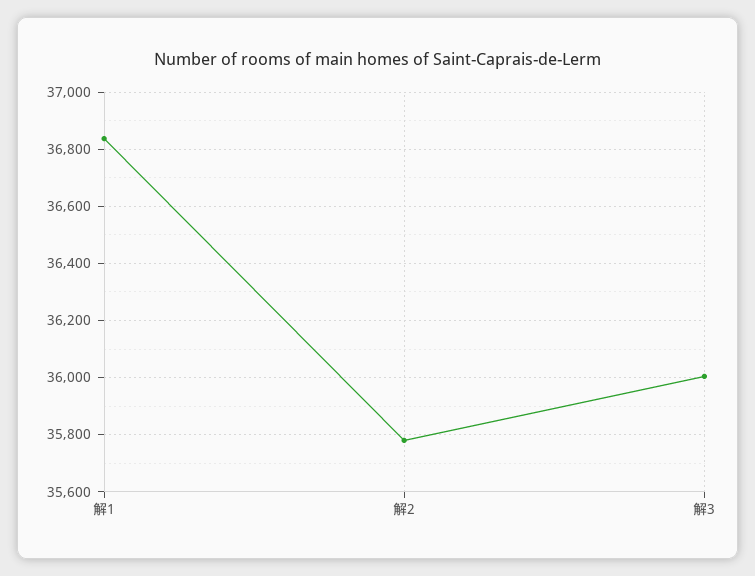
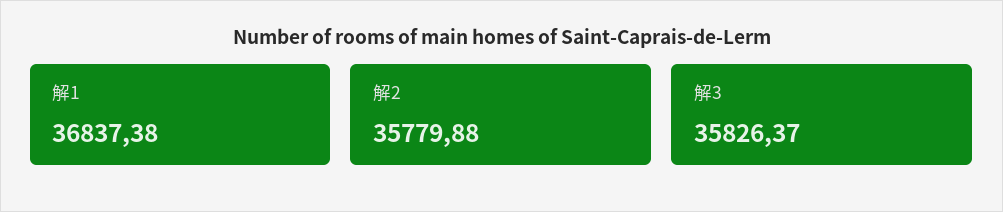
解3: 36000 -> 35826.37

